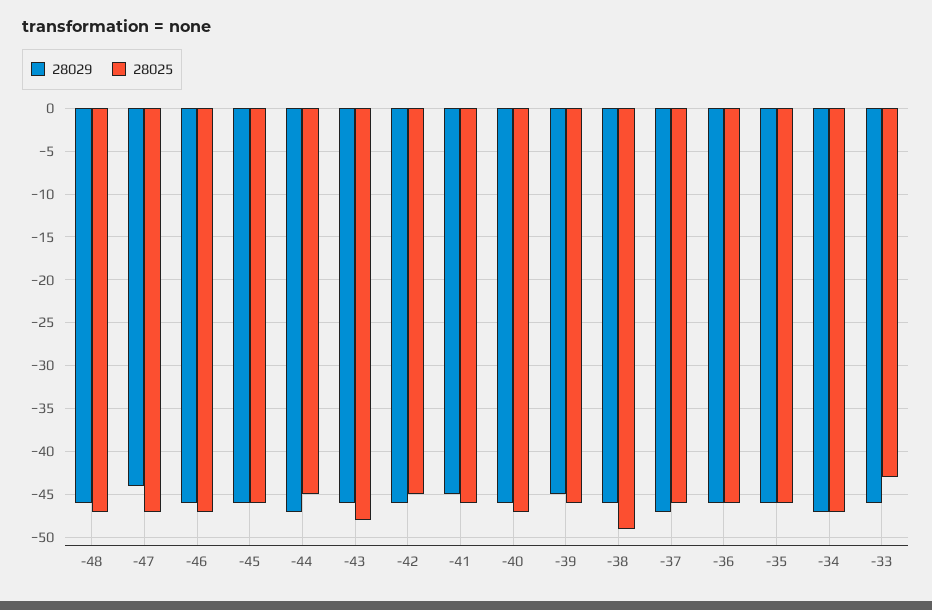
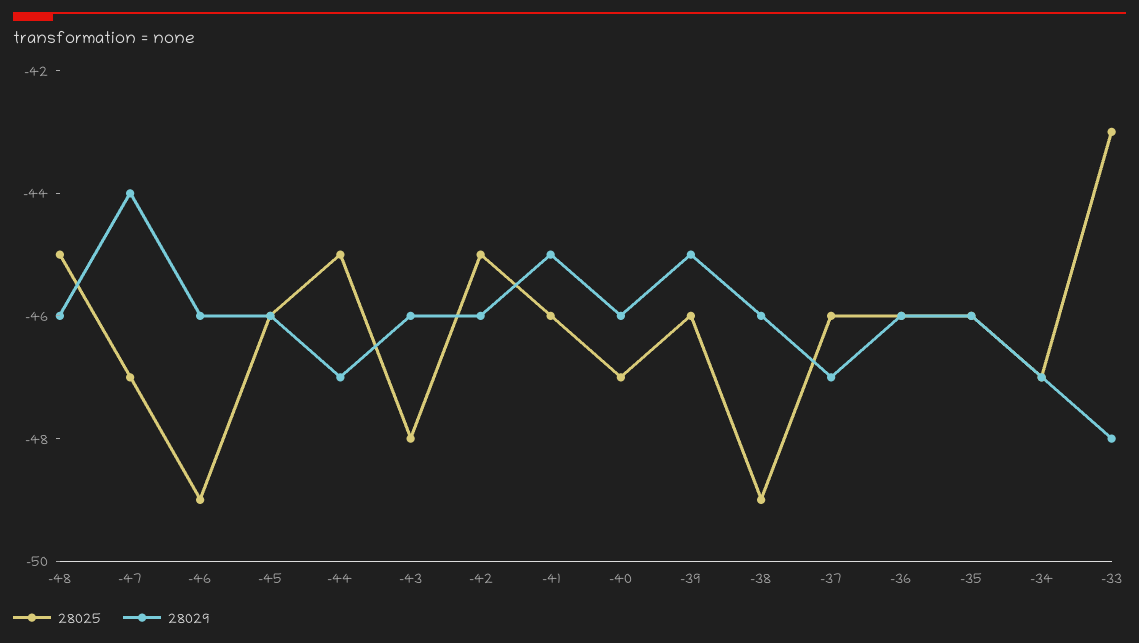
28025, -48: -47 -> -45
28025, -46: -47 -> -49
28029, -33: -46 -> -48

